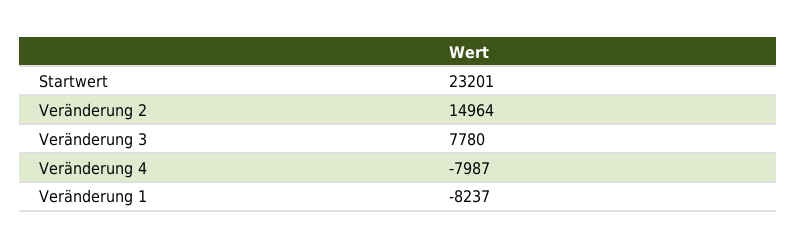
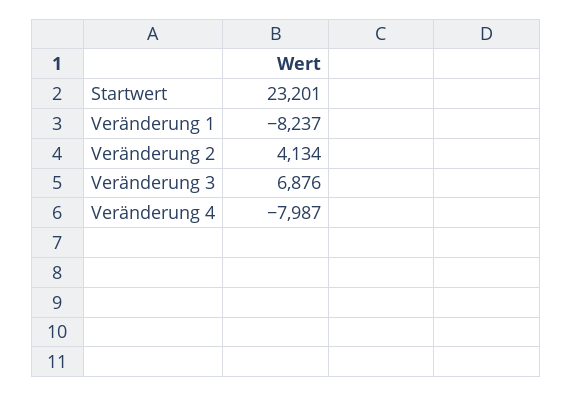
Veränderung 2: 14964 -> 4134
Veränderung 3: 7780 -> 6876

